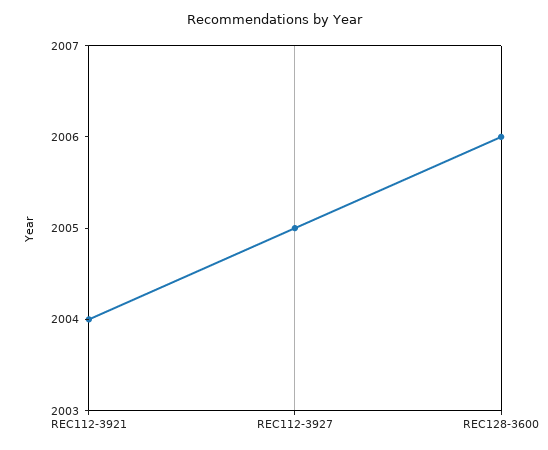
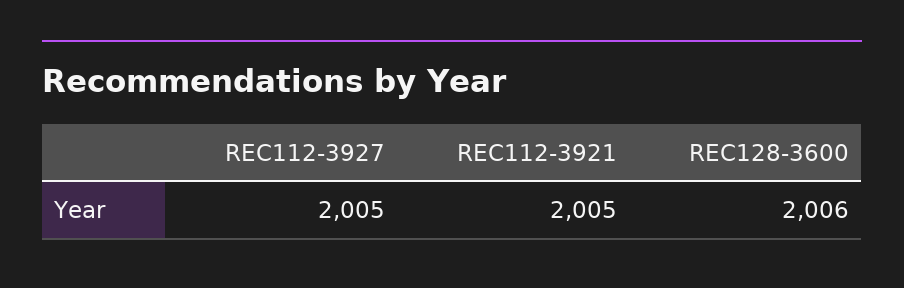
REC112-3921: 2004 -> 2005

